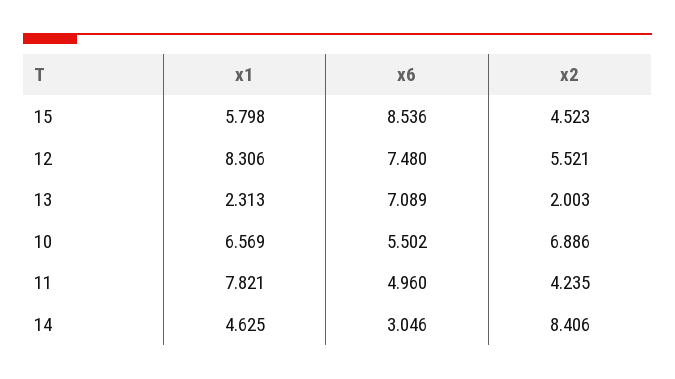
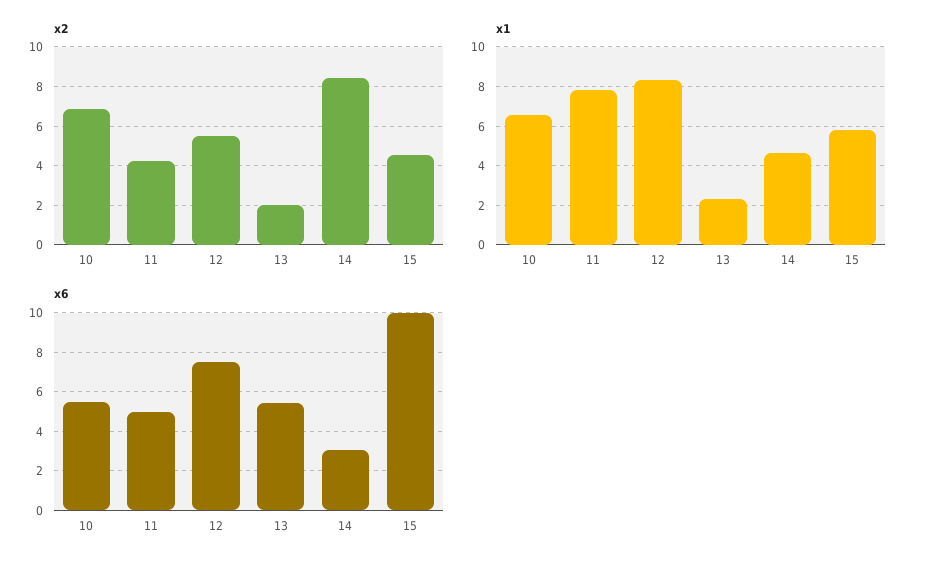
x6, 15: 8.536 -> 10
x6, 13: 7.089 -> 5.5

